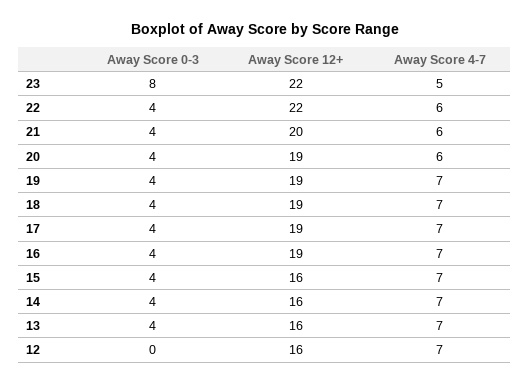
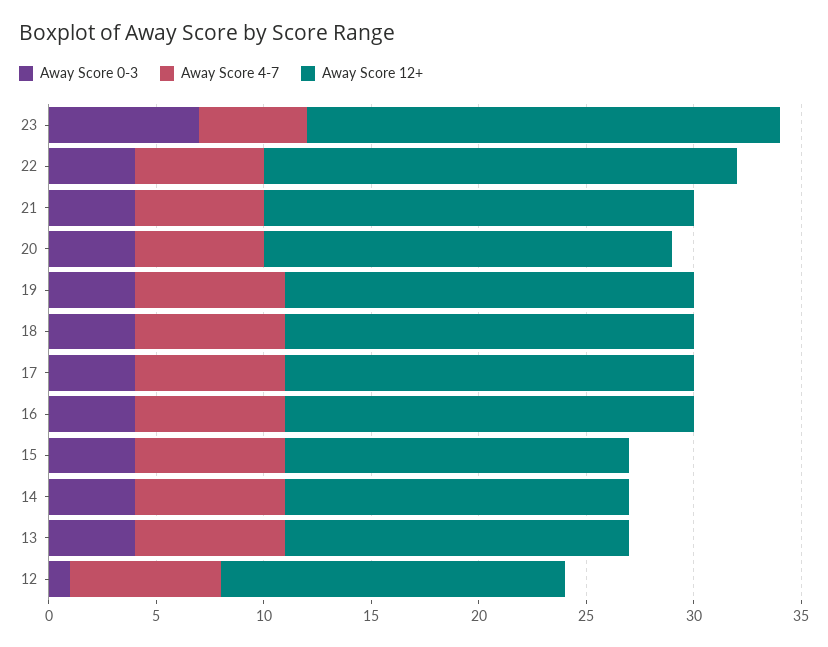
Away Score 0-3, 23: 8 -> 7
Away Score 0-3, 12: 0 -> 1

